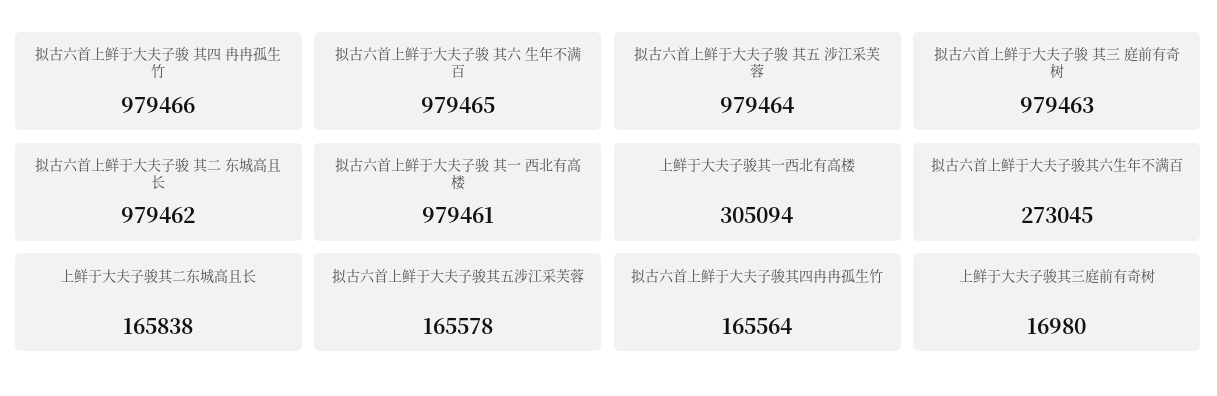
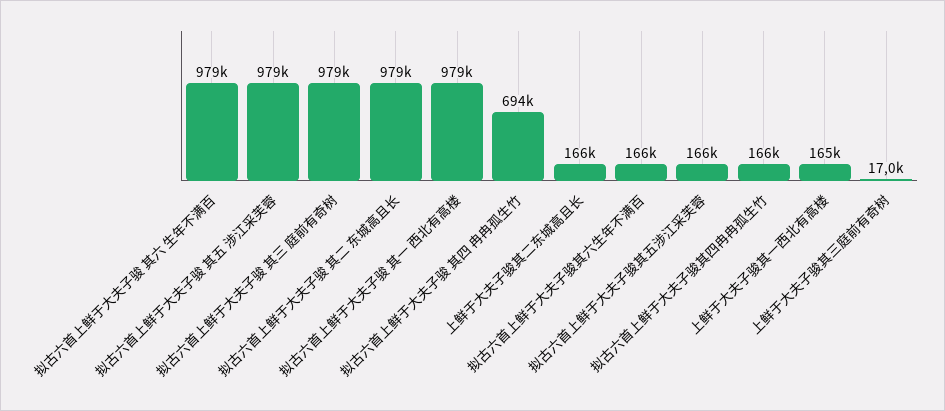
拟古六首上鲜于大夫子骏 其四 冉冉孤生竹: 979466 -> 694000
上鲜于大夫子骏其一西北有高楼: 305094 -> 165000
拟古六首上鲜于大夫子骏其六生年不满百: 273045 -> 166000

